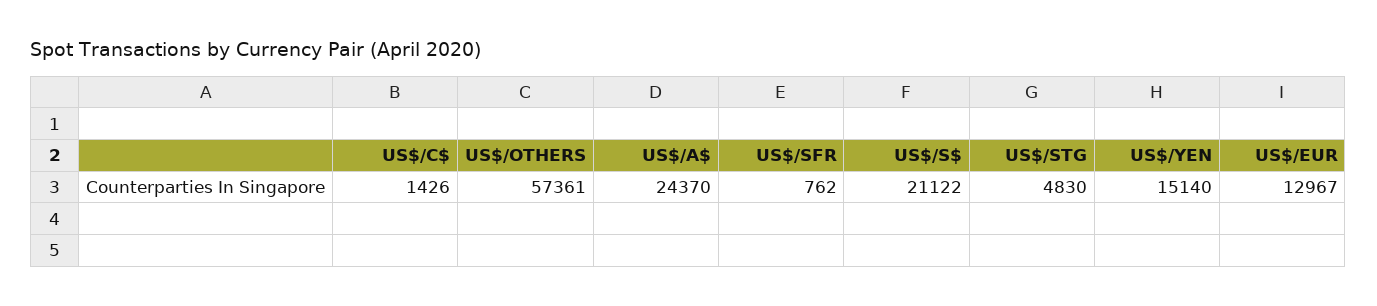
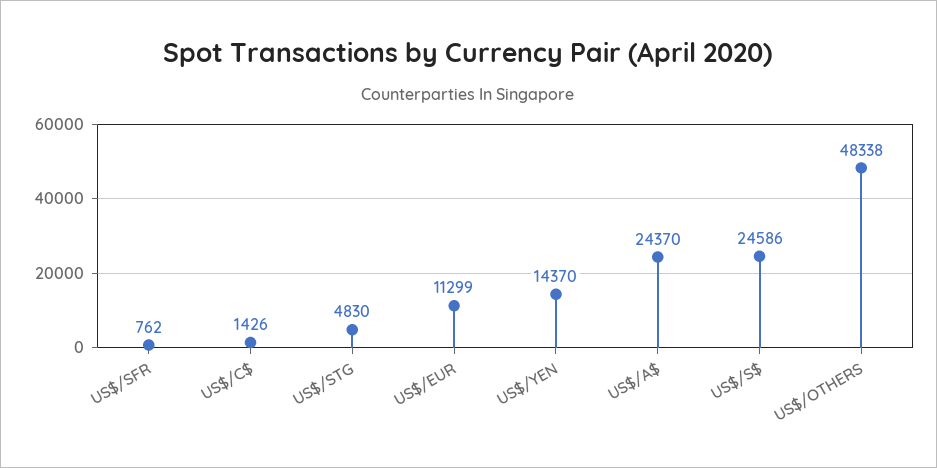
US$/OTHERS: 57361 -> 48338
US$/S$: 21122 -> 24586
US$/YEN: 15140 -> 14370
US$/EUR: 12967 -> 11299

